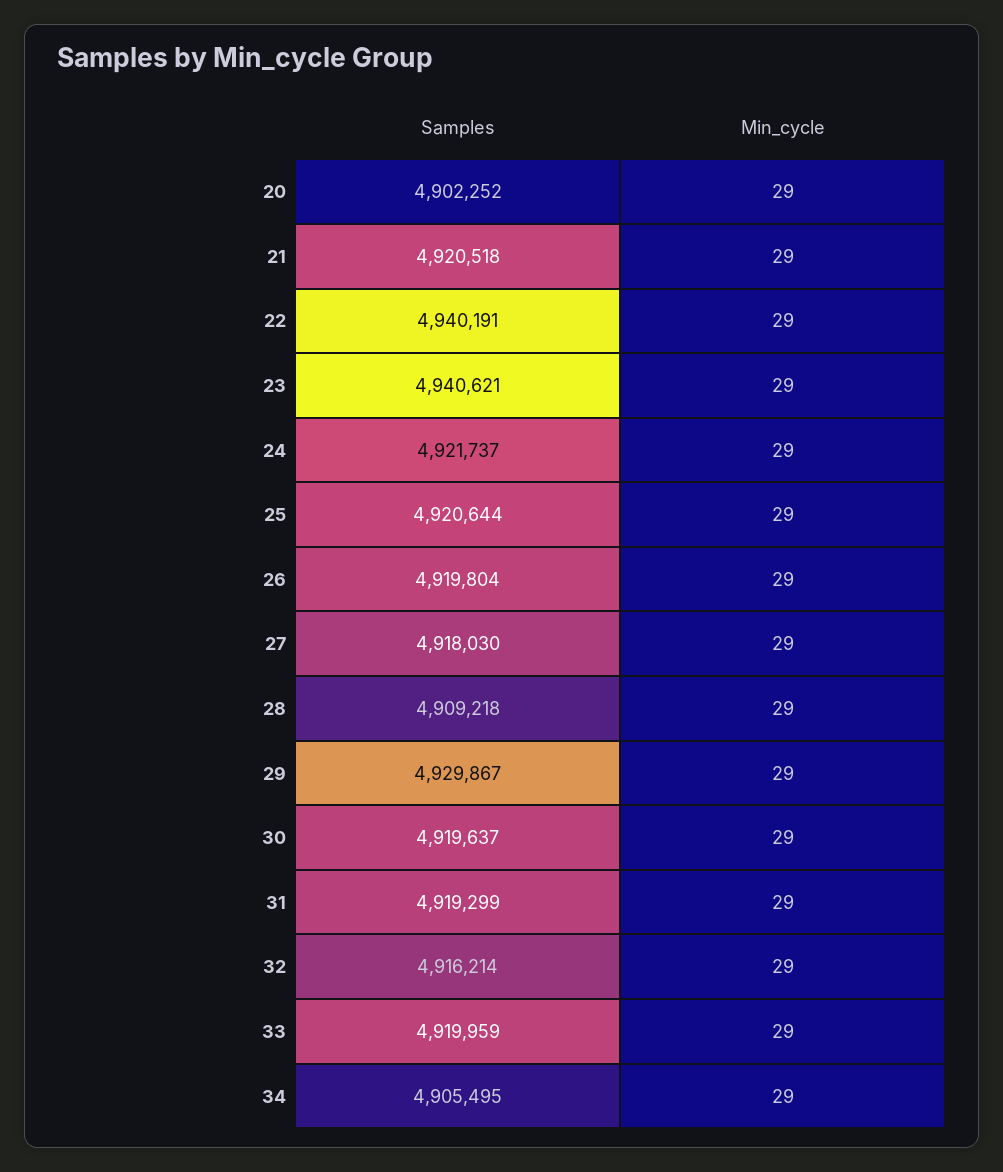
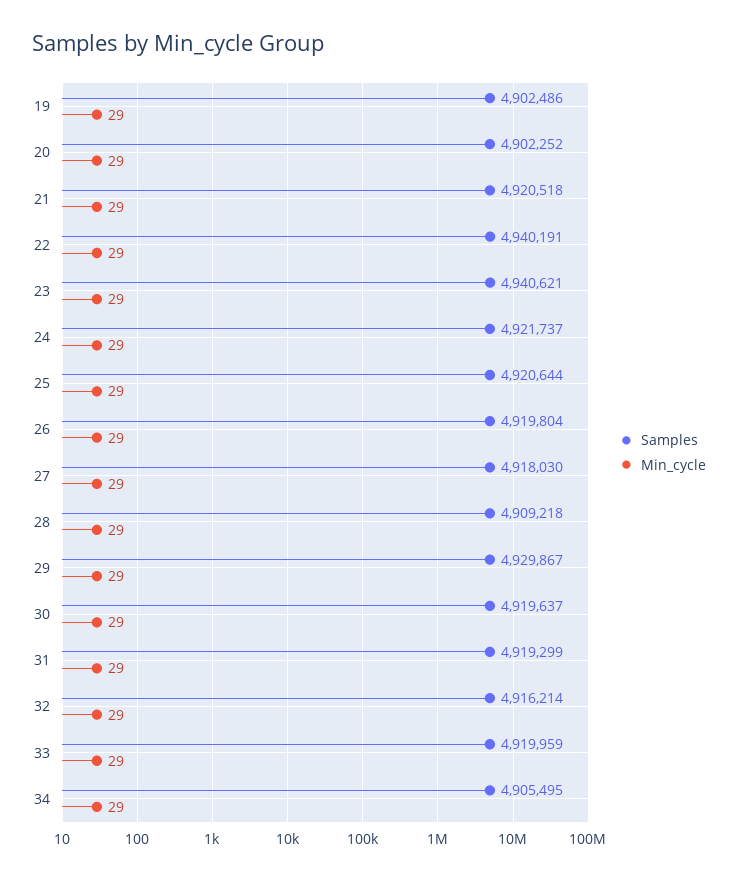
Samples, 19: none -> 4902486
Min_cycle, 19: none -> 29

